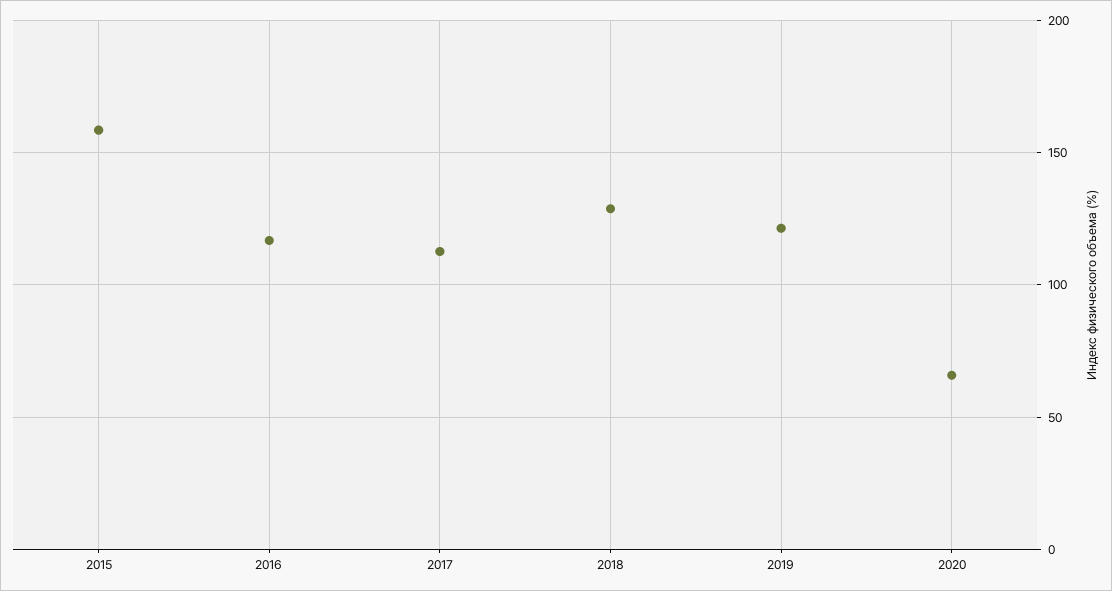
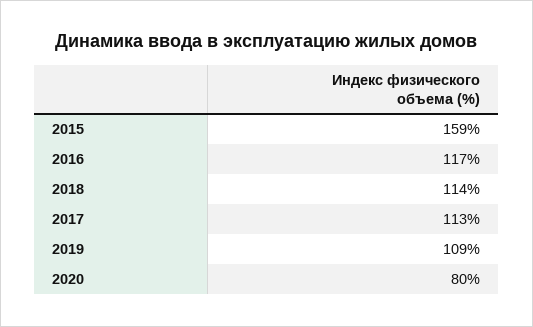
2018: 130 -> 114
2019: 120 -> 109
2020: 65 -> 80

